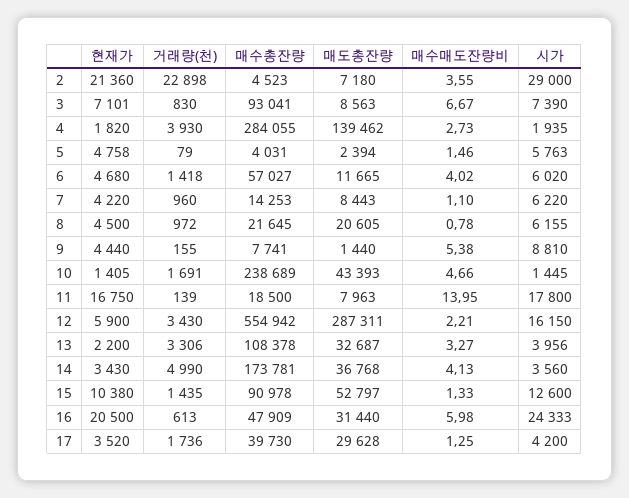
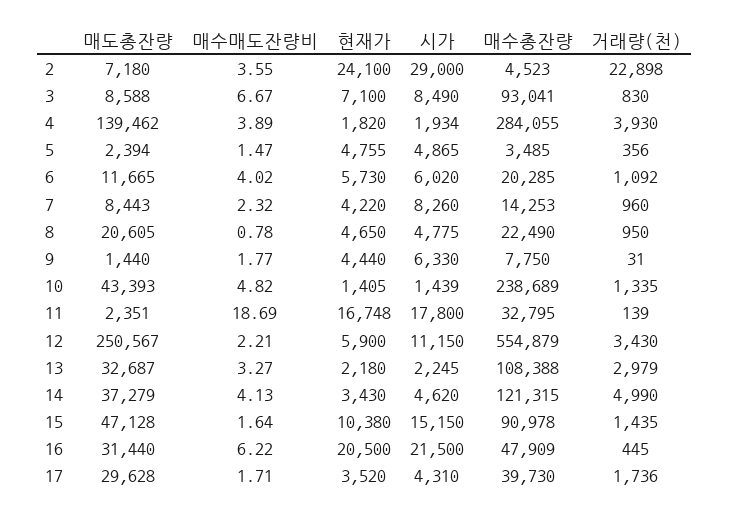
현재가, 2: 21360 -> 24100
현재가, 3: 7101 -> 7100
매도총잔량, 3: 8563 -> 8588
시가, 3: 7390 -> 8490
매수매도잔량비, 4: 2.73 -> 3.89
시가, 4: 1935 -> 1934
현재가, 5: 4758 -> 4755
거래량(천), 5: 79 -> 356
매수총잔량, 5: 4031 -> 3485
매수매도잔량비, 5: 1.46 -> 1.47
시가, 5: 5763 -> 4865
현재가, 6: 4680 -> 5730
거래량(천), 6: 1418 -> 1092
매수총잔량, 6: 57027 -> 20285
매수매도잔량비, 7: 1.1 -> 2.32
시가, 7: 6220 -> 8260
현재가, 8: 4500 -> 4650
거래량(천), 8: 972 -> 950
매수총잔량, 8: 21645 -> 22490
시가, 8: 6155 -> 4775
거래량(천), 9: 155 -> 31
매수총잔량, 9: 7741 -> 7750
매수매도잔량비, 9: 5.38 -> 1.77
시가, 9: 8810 -> 6330
거래량(천), 10: 1691 -> 1335
매수매도잔량비, 10: 4.66 -> 4.82
시가, 10: 1445 -> 1439
현재가, 11: 16750 -> 16748
매수총잔량, 11: 18500 -> 32795
매도총잔량, 11: 7963 -> 2351
매수매도잔량비, 11: 13.95 -> 18.69
매수총잔량, 12: 554942 -> 554879
매도총잔량, 12: 287311 -> 250567
시가, 12: 16150 -> 11150
현재가, 13: 2200 -> 2180
거래량(천), 13: 3306 -> 2979
매수총잔량, 13: 108378 -> 108388
시가, 13: 3956 -> 2245
매수총잔량, 14: 173781 -> 121315
매도총잔량, 14: 36768 -> 37279
시가, 14: 3560 -> 4620
매도총잔량, 15: 52797 -> 47128
매수매도잔량비, 15: 1.33 -> 1.64
시가, 15: 12600 -> 15150
거래량(천), 16: 613 -> 445
매수매도잔량비, 16: 5.98 -> 6.22
시가, 16: 24333 -> 21500
매수매도잔량비, 17: 1.25 -> 1.71
시가, 17: 4200 -> 4310

